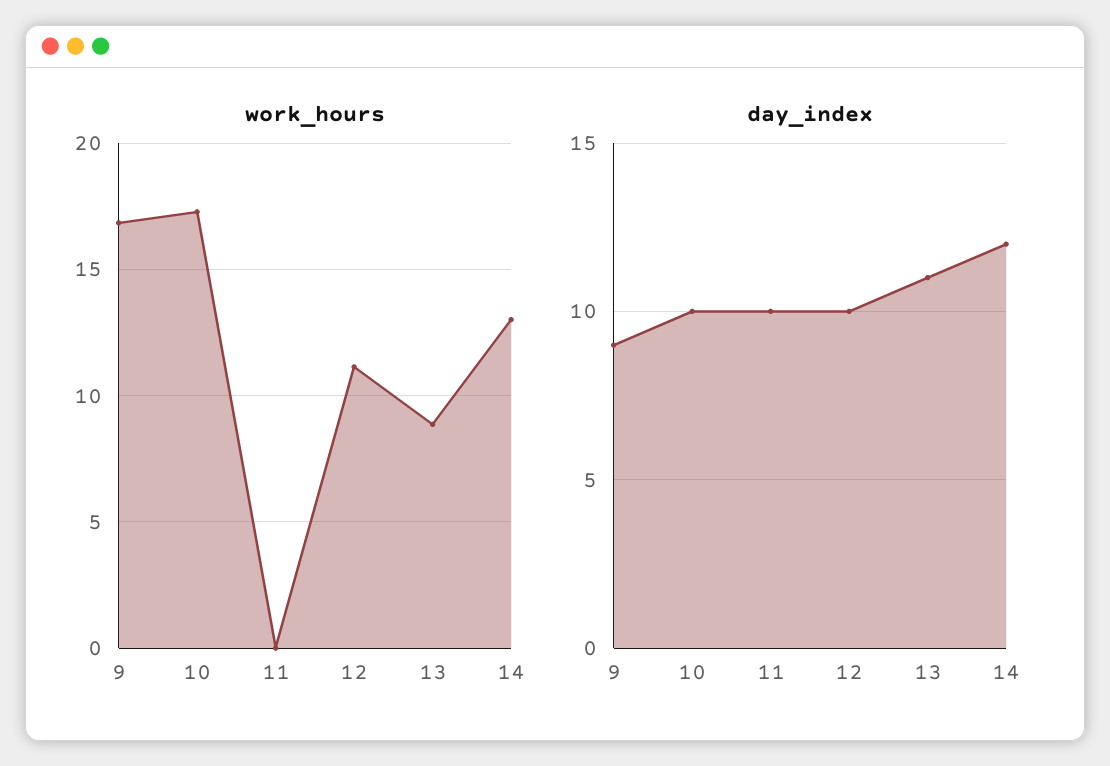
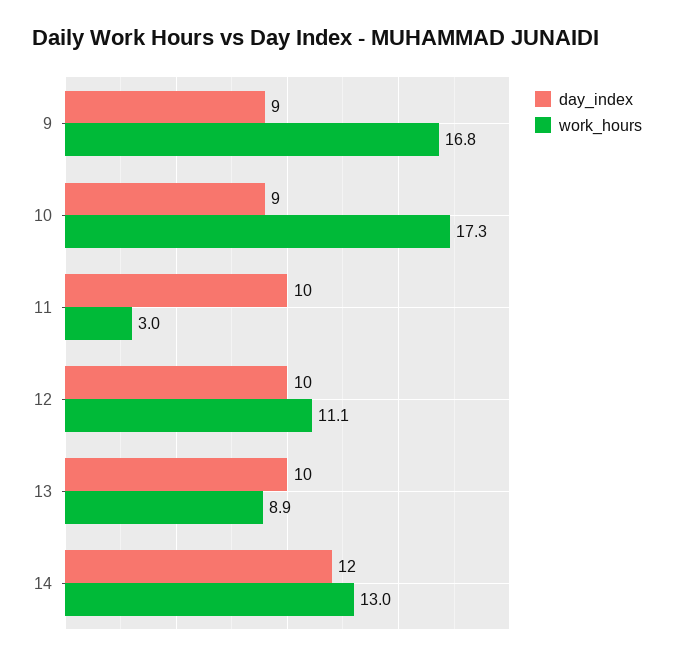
work_hours, 11: 0 -> 3
day_index, 10: 10 -> 9
day_index, 13: 11 -> 10

